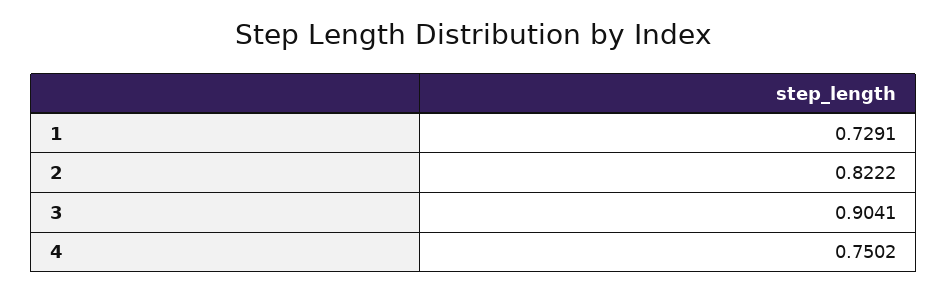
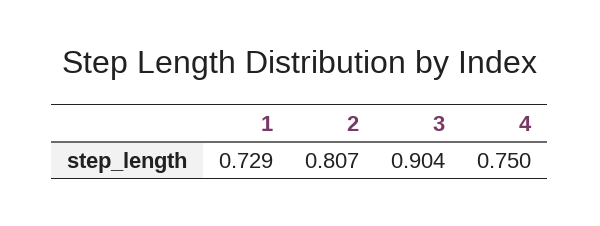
2: 0.8222 -> 0.807

